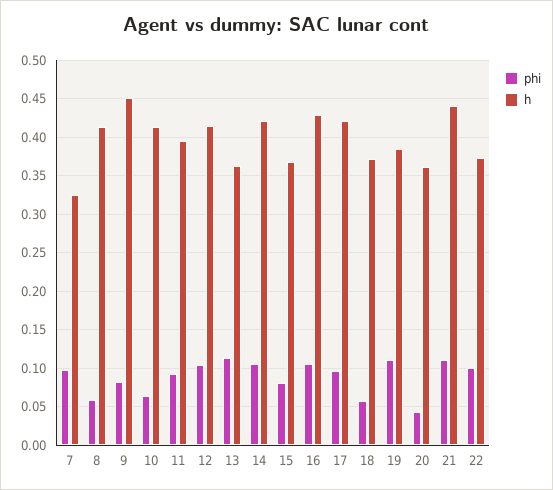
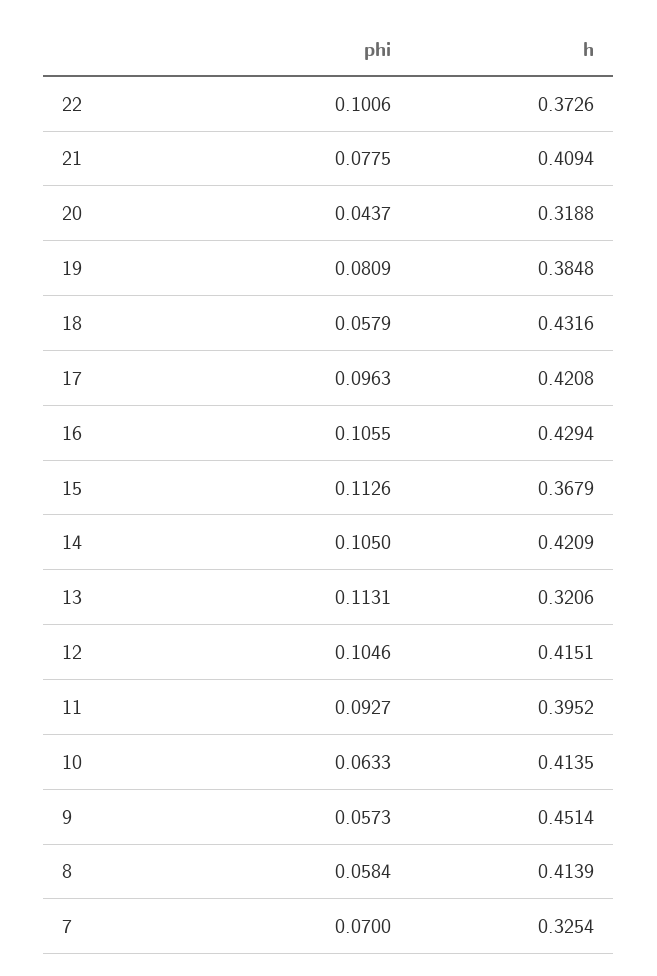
phi, 7: 0.1 -> 0.07
phi, 9: 0.08 -> 0.0573
h, 13: 0.36 -> 0.3206
phi, 15: 0.08 -> 0.1126
h, 18: 0.37 -> 0.4316
phi, 19: 0.11 -> 0.0809
h, 20: 0.36 -> 0.3188
phi, 21: 0.11 -> 0.0775
h, 21: 0.44 -> 0.4094

